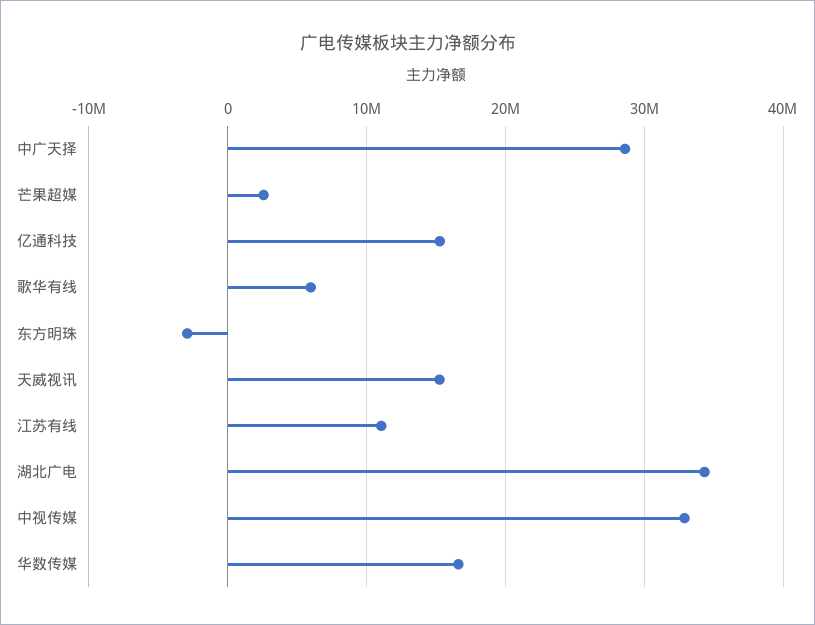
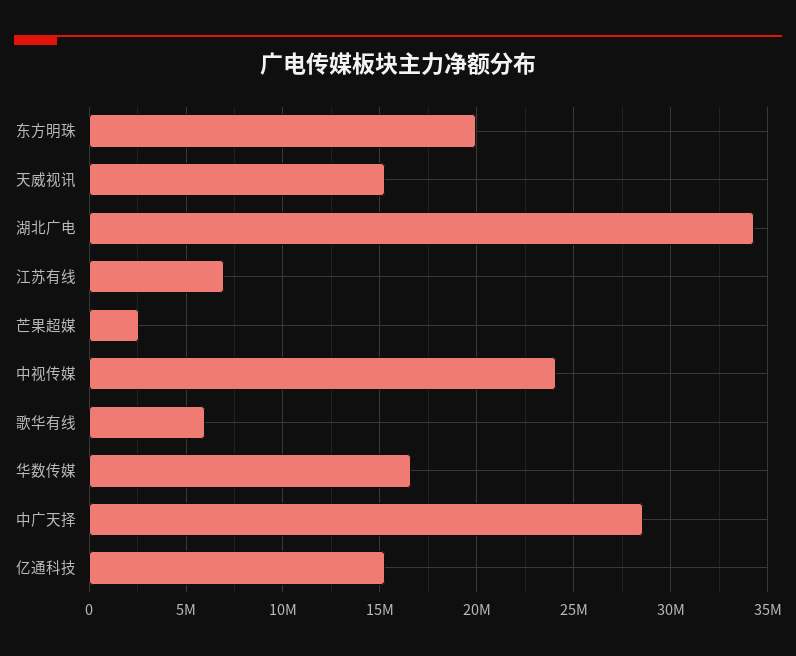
东方明珠: -3000000 -> 20000000
江苏有线: 11000000 -> 7000000
中视传媒: 33000000 -> 24000000

